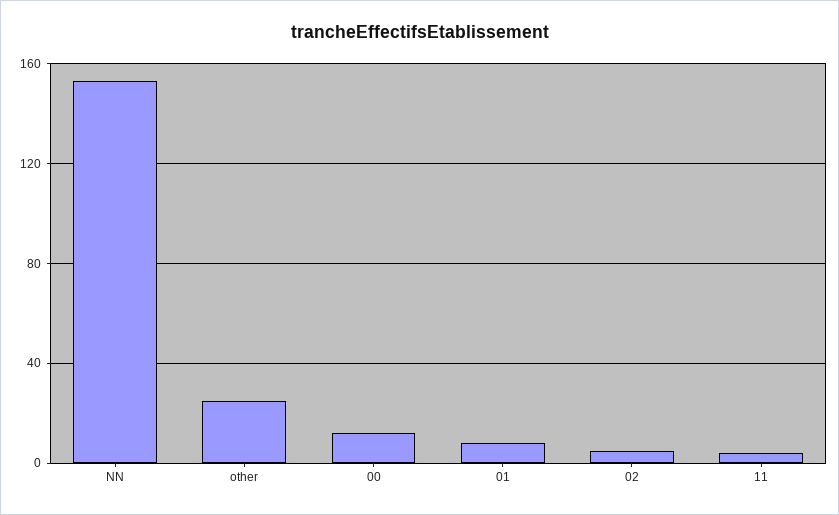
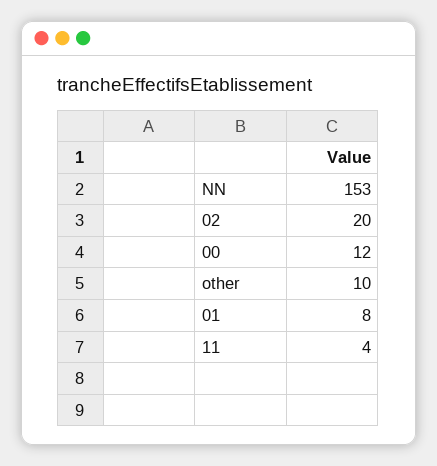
other: 25 -> 10
02: 5 -> 20

